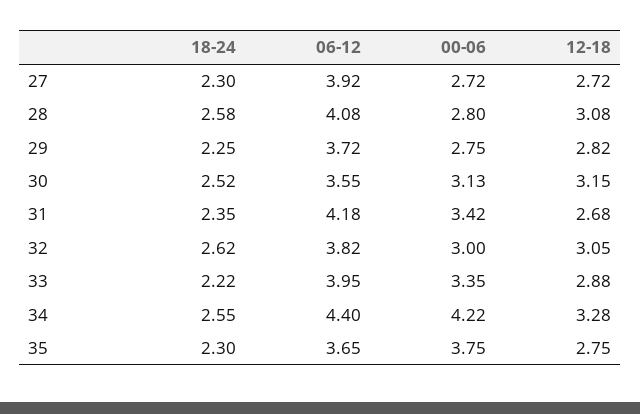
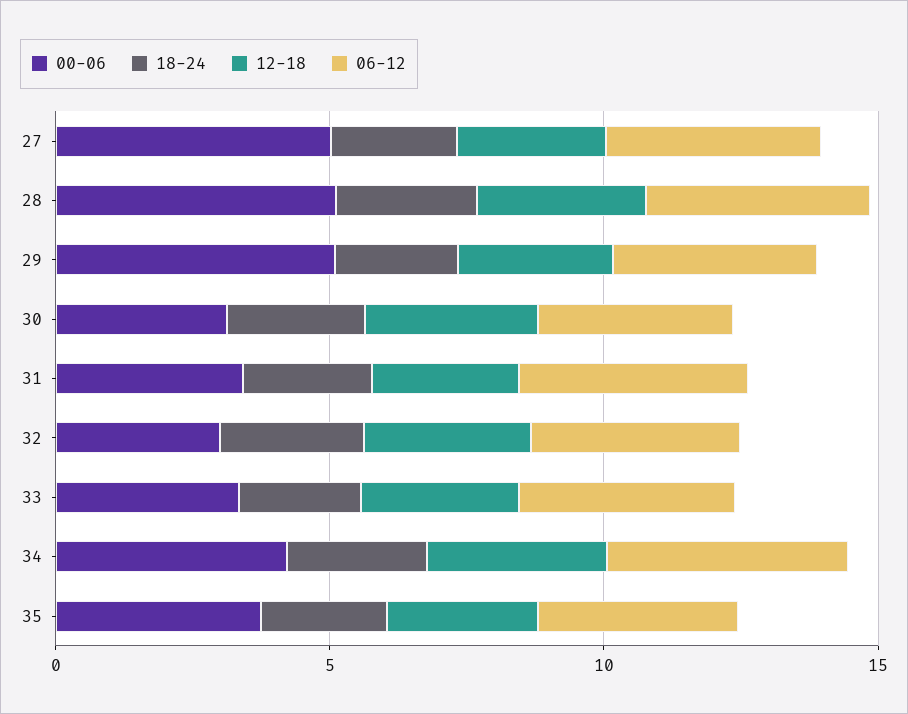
00-06, 27: 2.72 -> 5
00-06, 28: 2.8 -> 5
00-06, 29: 2.75 -> 5

